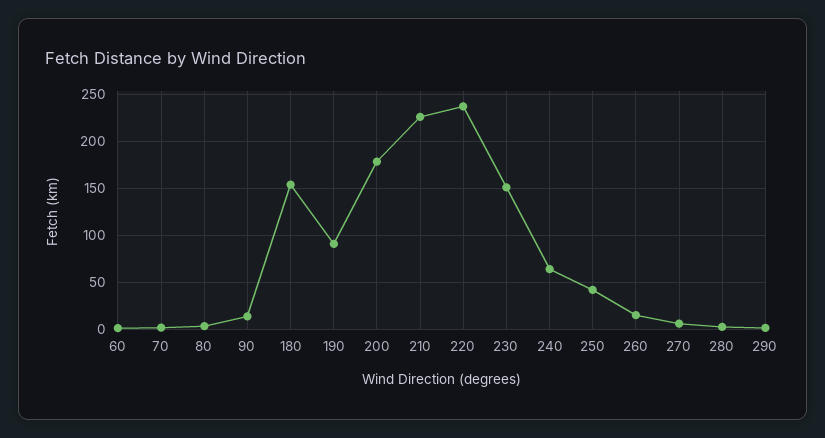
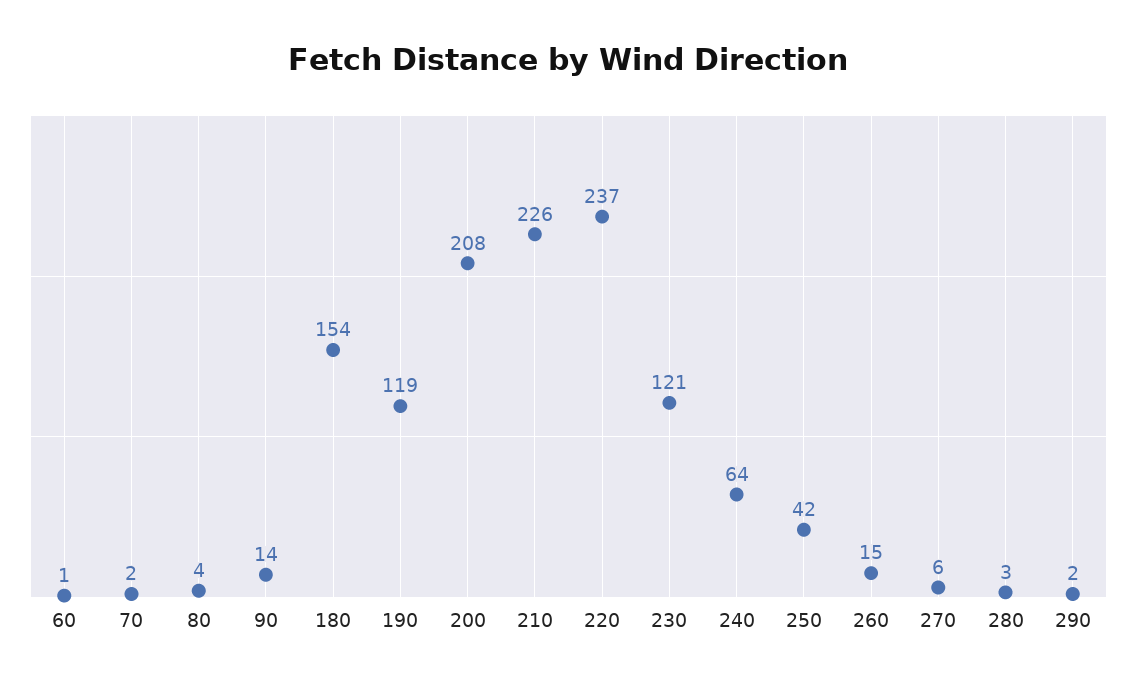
190: 90 -> 119
200: 180 -> 208
230: 150 -> 121

